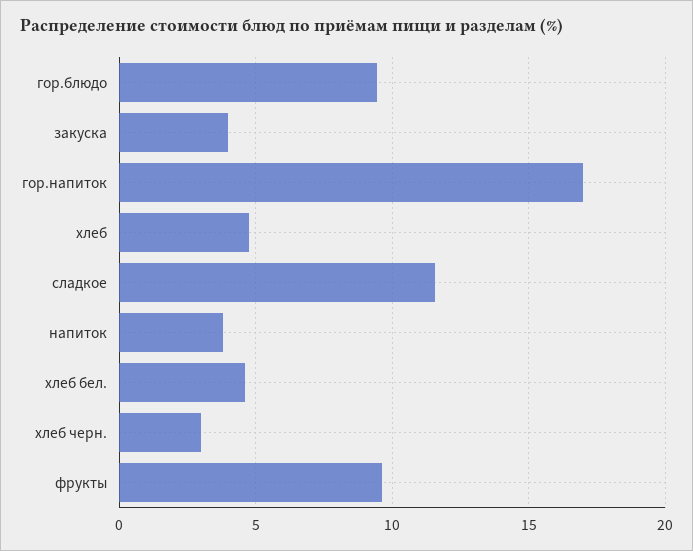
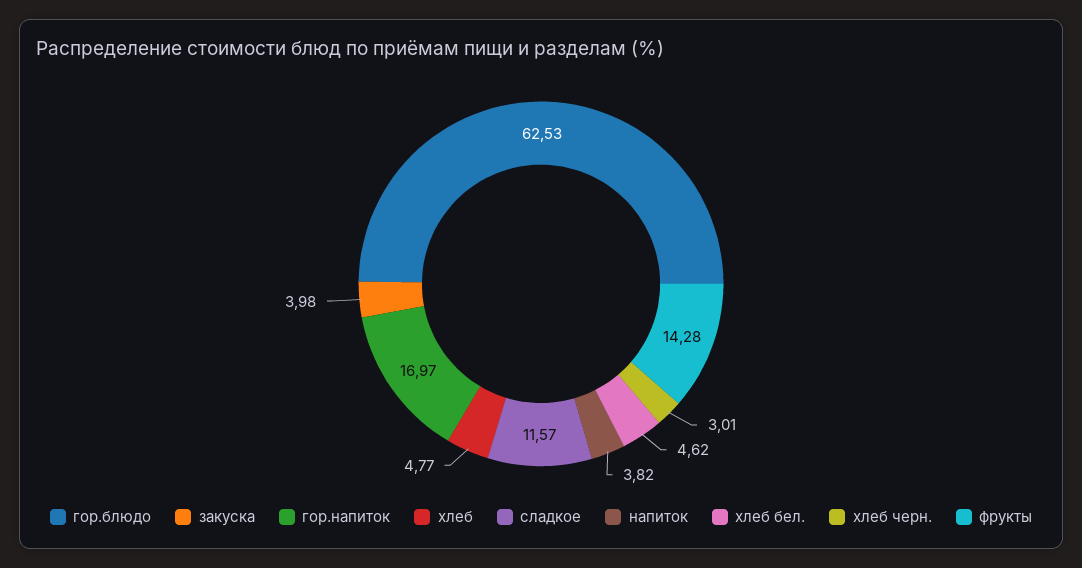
гор.блюдо: 9.5 -> 62.53
фрукты: 9.5 -> 14.28

